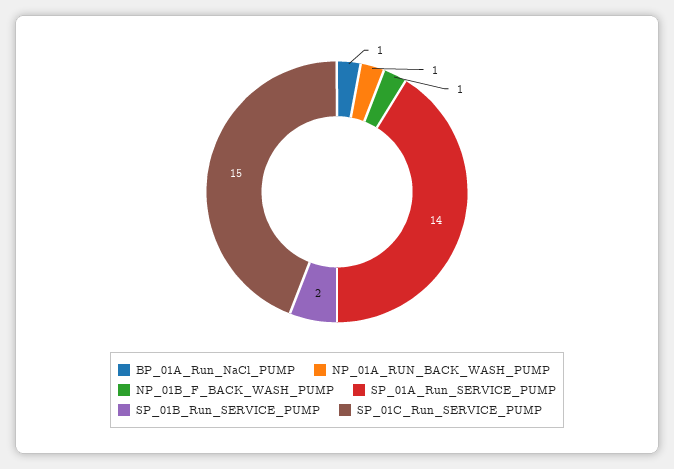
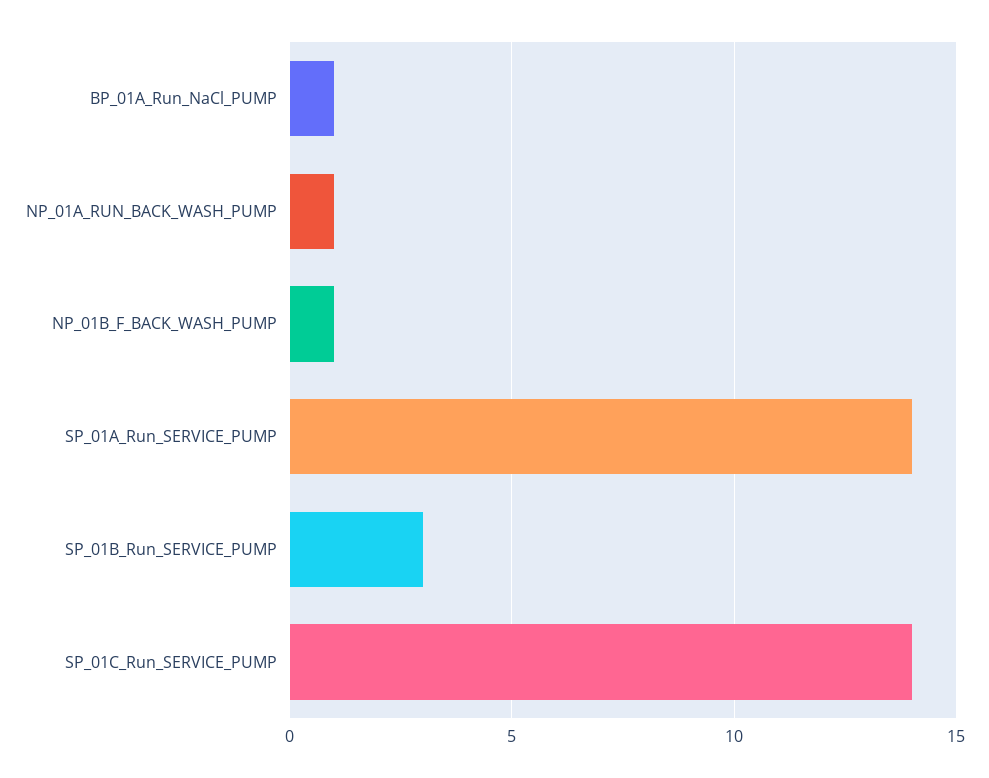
SP_01B_Run_SERVICE_PUMP: 2 -> 3
SP_01C_Run_SERVICE_PUMP: 15 -> 14

